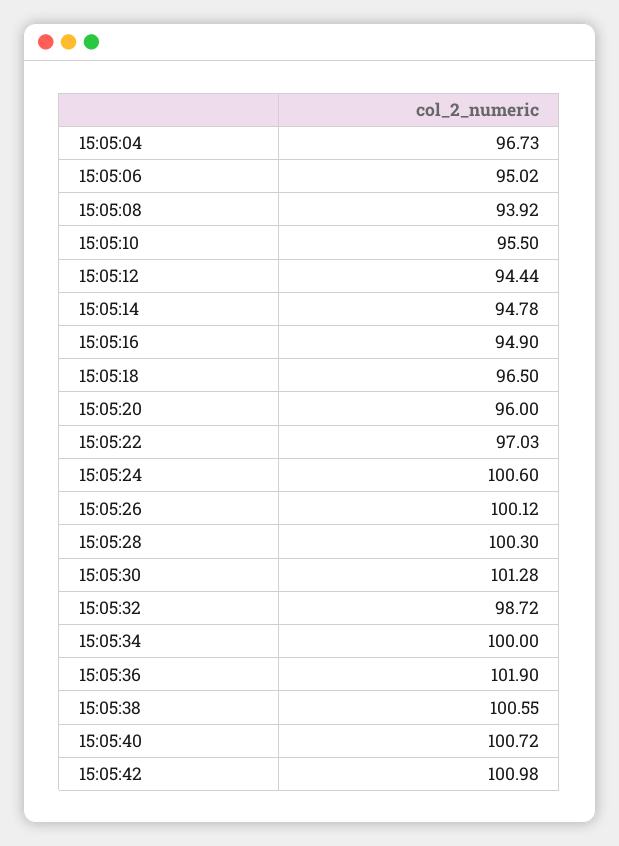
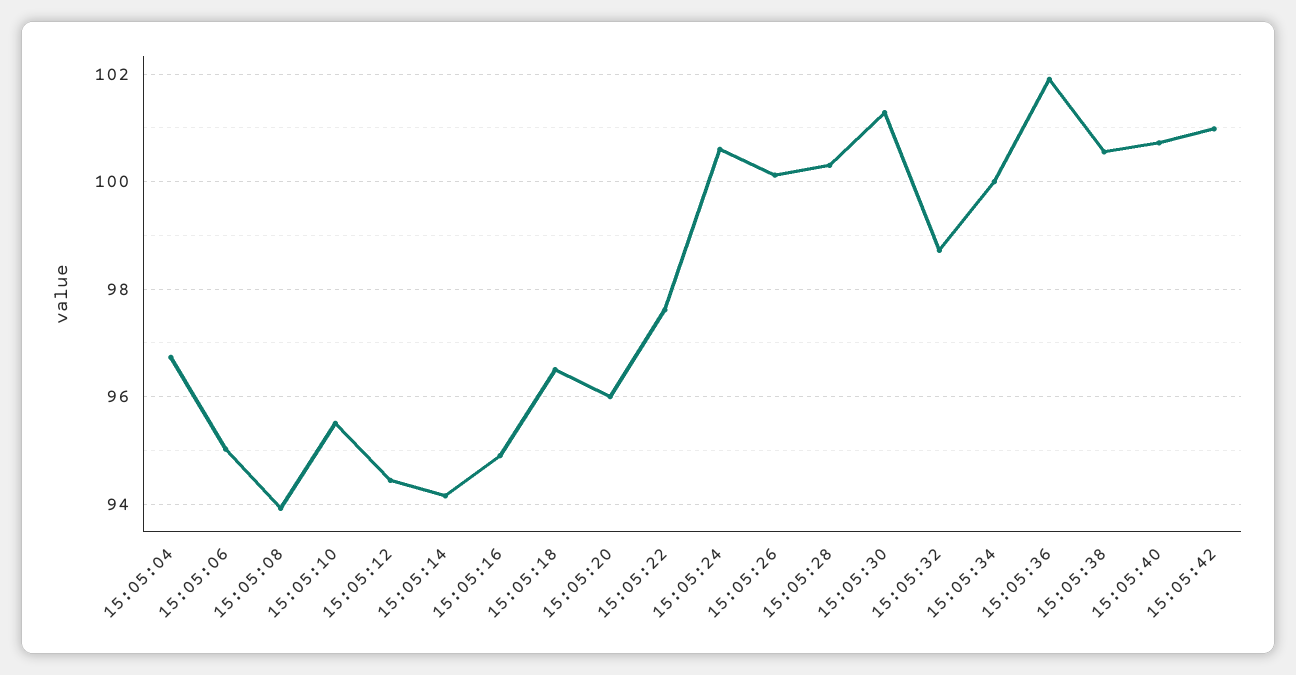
15:05:14: 94.78 -> 94.2
15:05:22: 97.03 -> 97.6

